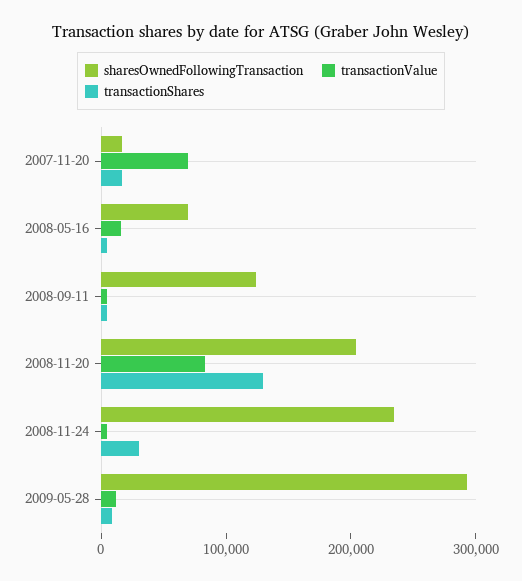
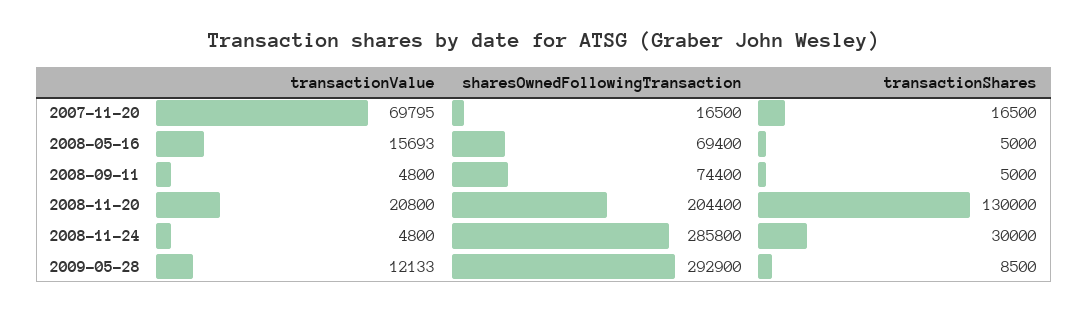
sharesOwnedFollowingTransaction, 2008-09-11: 120000 -> 74400
transactionValue, 2008-11-20: 80000 -> 20800
sharesOwnedFollowingTransaction, 2008-11-24: 240000 -> 285800

